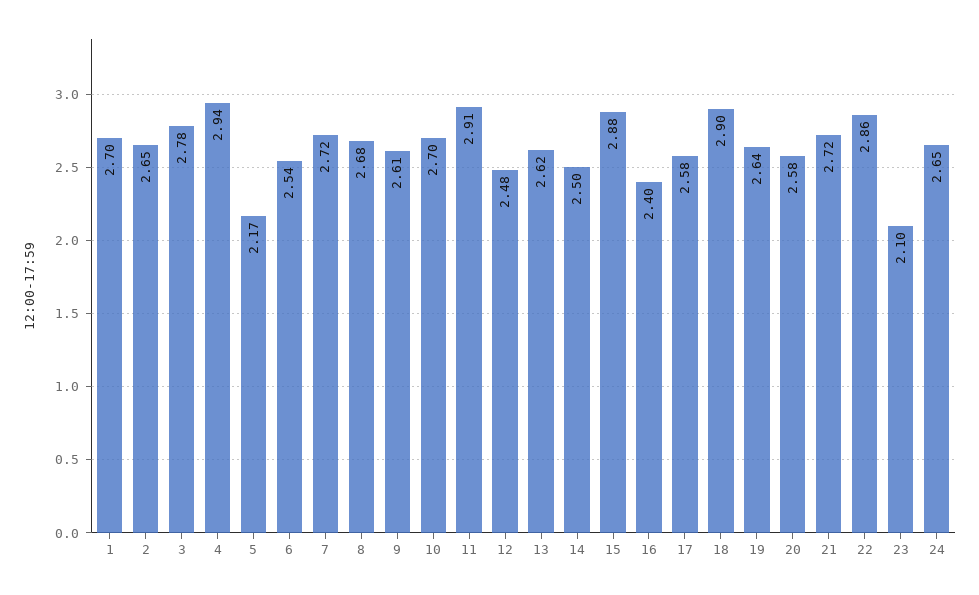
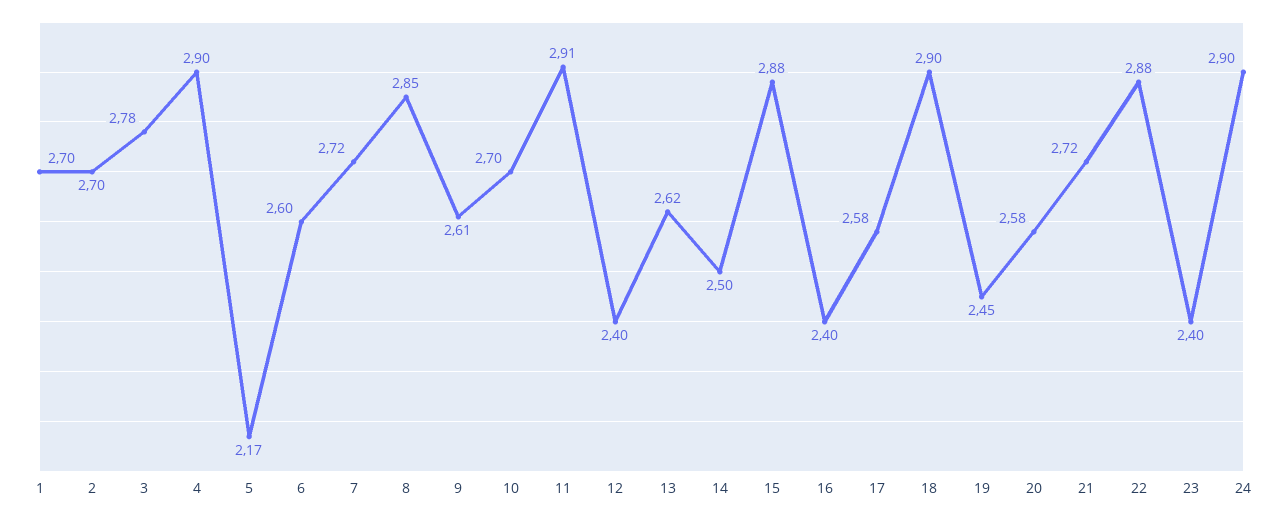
2: 2.65 -> 2.7
4: 2.94 -> 2.9
6: 2.54 -> 2.6
8: 2.68 -> 2.85
12: 2.48 -> 2.4
19: 2.64 -> 2.45
22: 2.86 -> 2.88
23: 2.1 -> 2.4
24: 2.65 -> 2.9

